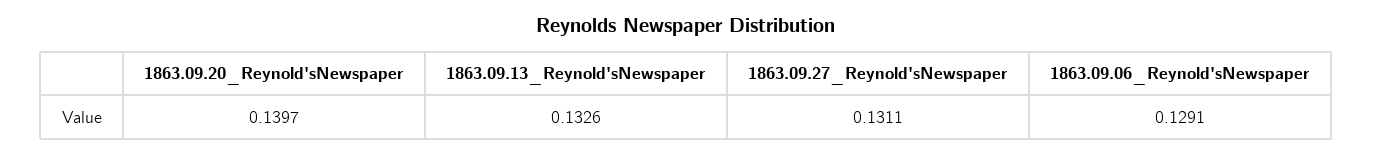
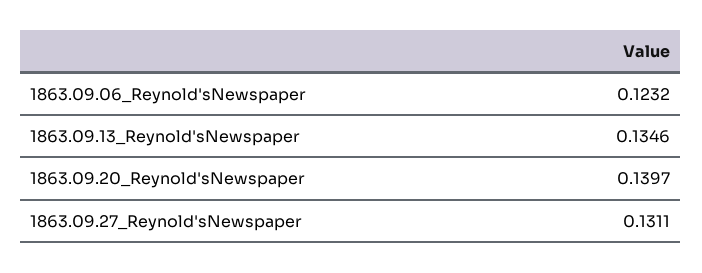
1863.09.13_Reynold'sNewspaper: 0.1326 -> 0.1346
1863.09.06_Reynold'sNewspaper: 0.1291 -> 0.1232

